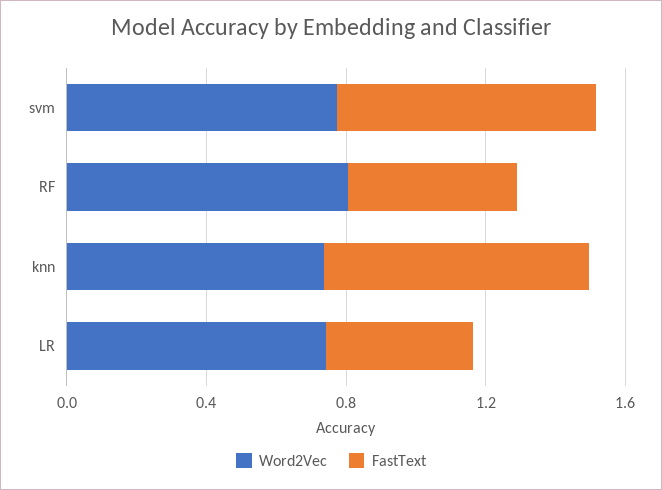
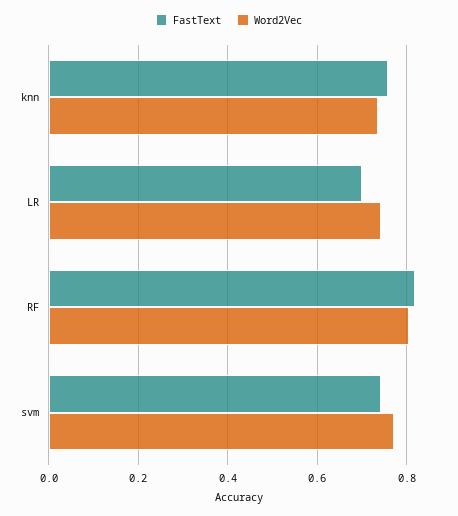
FastText, RF: 0.5 -> 0.82
FastText, LR: 0.4 -> 0.7

